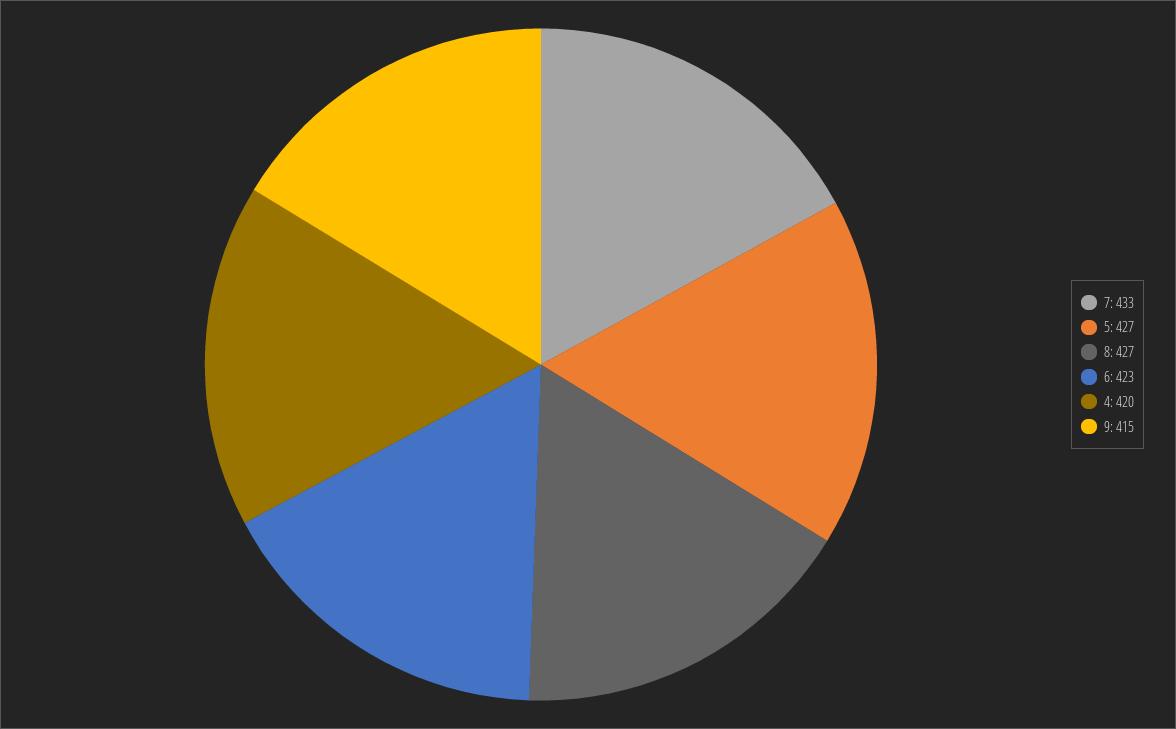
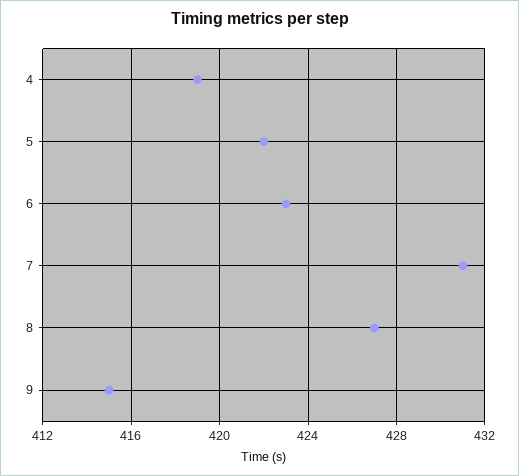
7: 433 -> 431
5: 427 -> 422
4: 420 -> 419

